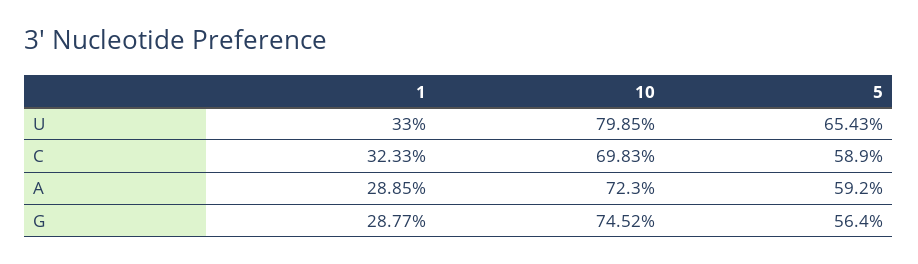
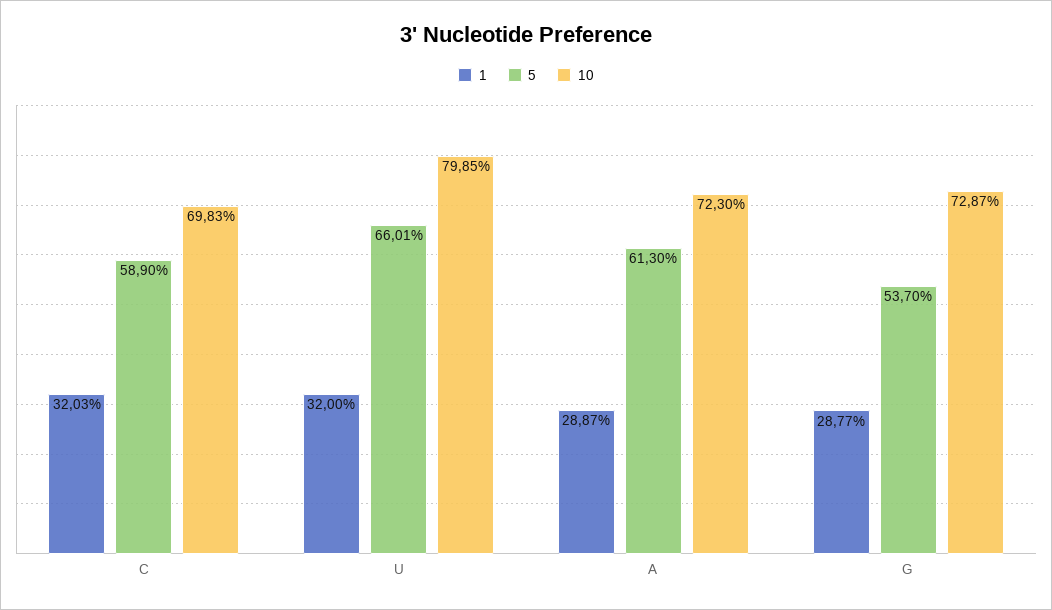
1, U: 33 -> 32
5, U: 65.43 -> 66.01
1, C: 32.33 -> 32.03
1, A: 28.85 -> 28.87
5, A: 59.2 -> 61.3
10, G: 74.52 -> 72.87
5, G: 56.4 -> 53.7

